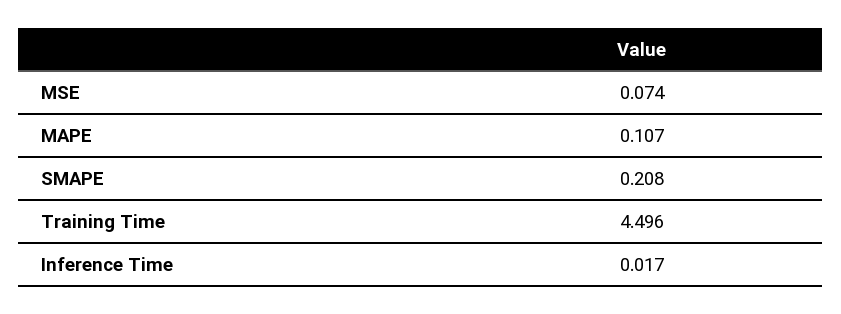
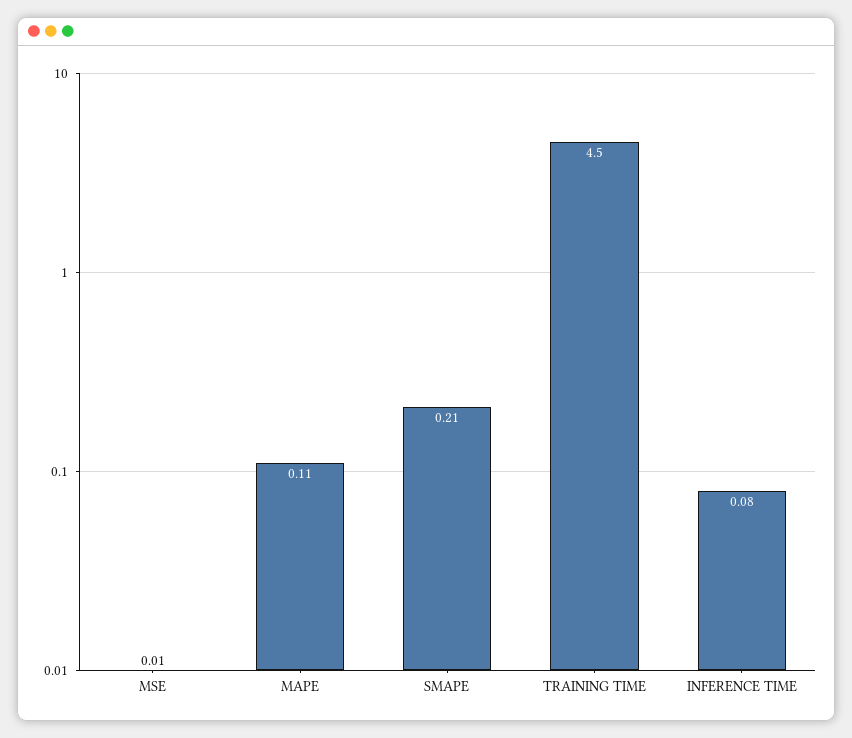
MSE: 0.074 -> 0.01
Inference Time: 0.017 -> 0.08

